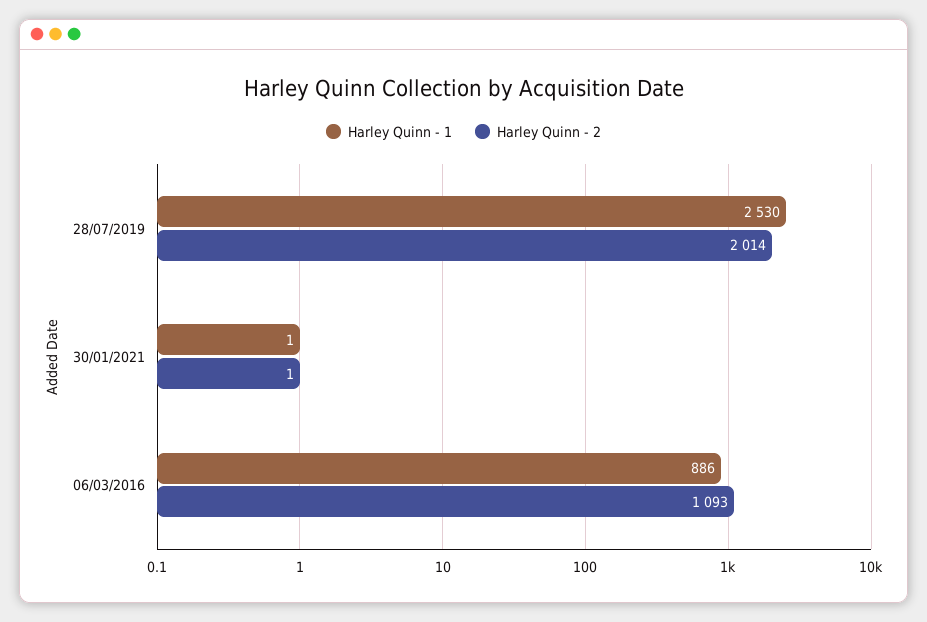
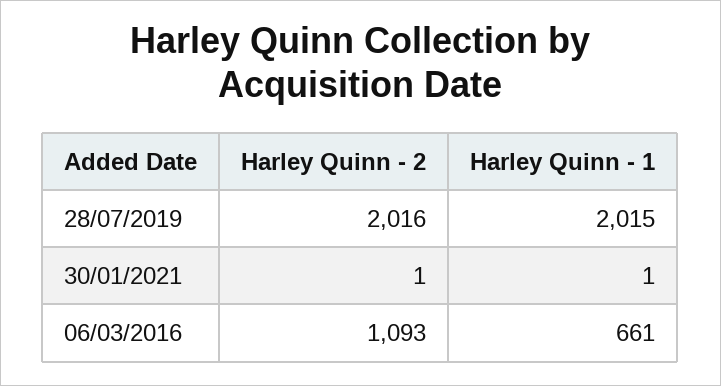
Harley Quinn - 1, 28/07/2019: 2530 -> 2015
Harley Quinn - 2, 28/07/2019: 2014 -> 2016
Harley Quinn - 1, 06/03/2016: 886 -> 661

